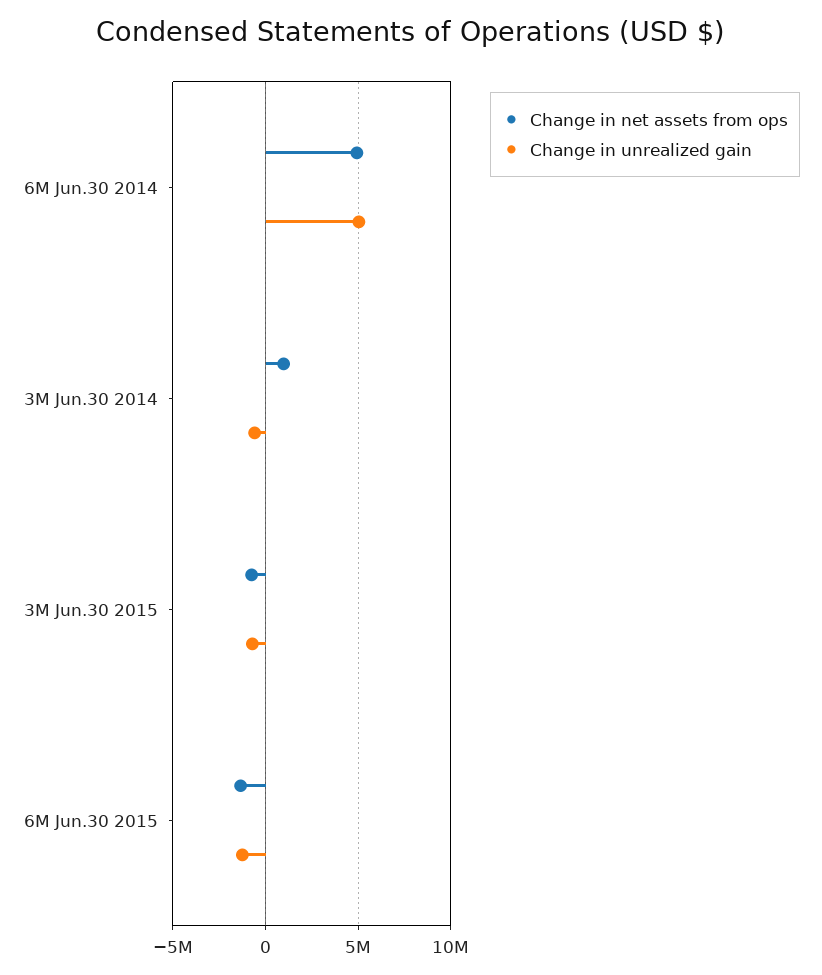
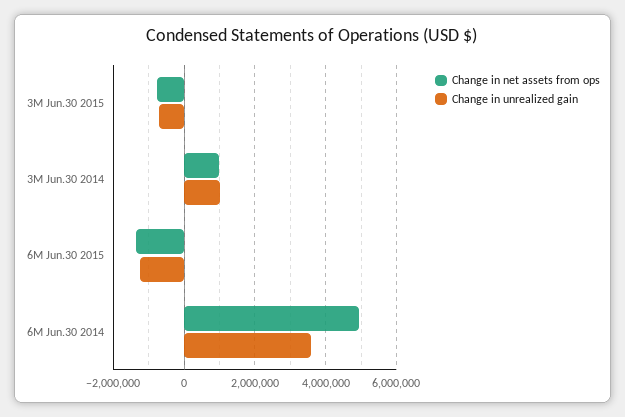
Change in unrealized gain, 6M Jun.30 2014: 5000000 -> 3600000
Change in unrealized gain, 3M Jun.30 2014: -500000 -> 1000000

